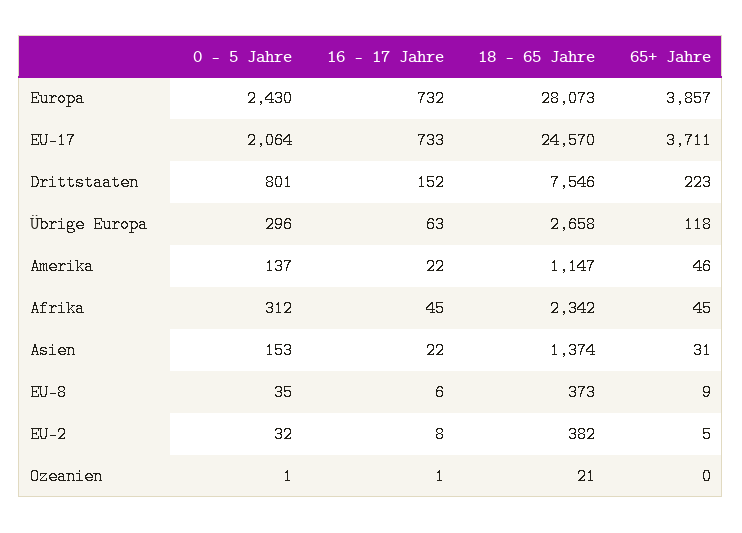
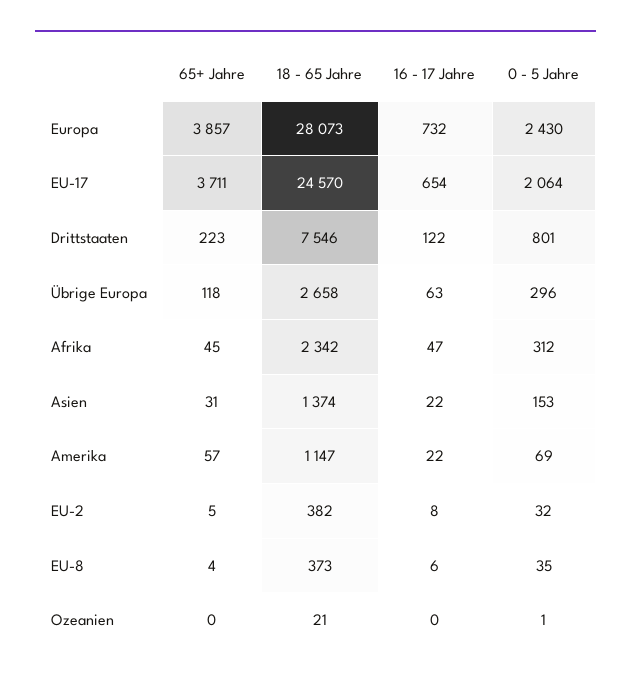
16 - 17 Jahre, EU-17: 733 -> 654
16 - 17 Jahre, Drittstaaten: 152 -> 122
0 - 5 Jahre, Amerika: 137 -> 69
65+ Jahre, Amerika: 46 -> 57
16 - 17 Jahre, Afrika: 45 -> 47
65+ Jahre, EU-8: 9 -> 4
16 - 17 Jahre, Ozeanien: 1 -> 0

